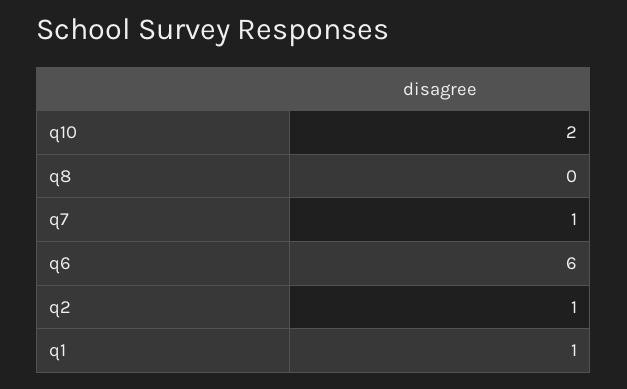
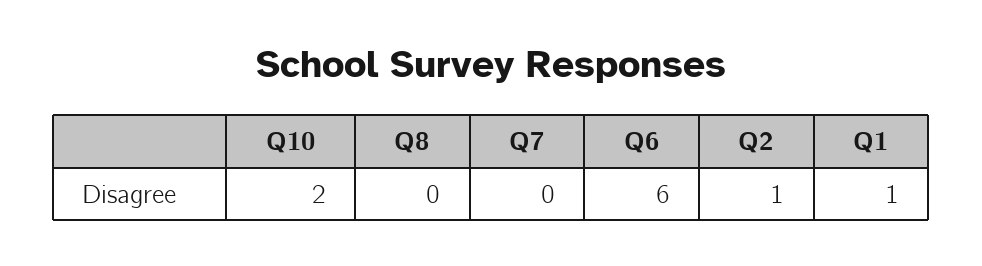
q7: 1 -> 0

